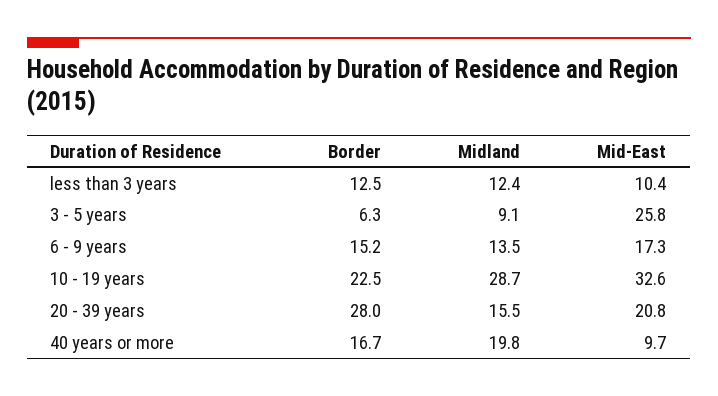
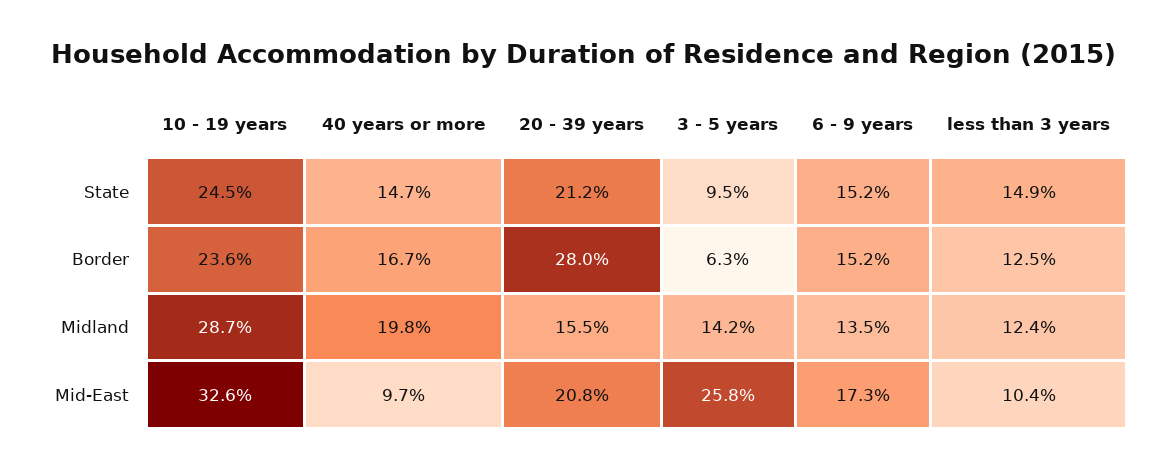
Midland, 3 - 5 years: 9.1 -> 14.2
Border, 10 - 19 years: 22.5 -> 23.6
State, 10 - 19 years: none -> 24.5
State, 40 years or more: none -> 14.7
State, 20 - 39 years: none -> 21.2
State, 3 - 5 years: none -> 9.5
State, 6 - 9 years: none -> 15.2
State, less than 3 years: none -> 14.9

